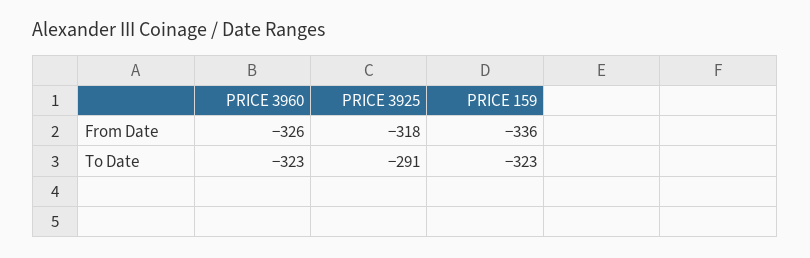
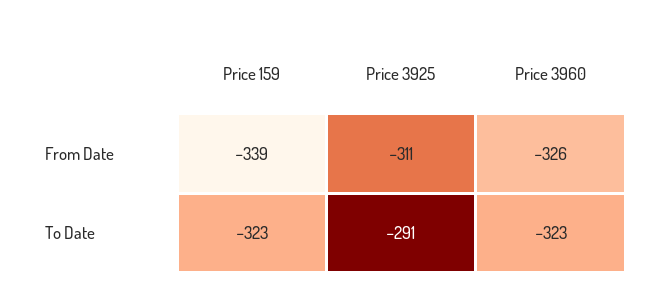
PRICE 3925, From Date: -318 -> -311
PRICE 159, From Date: -336 -> -339

